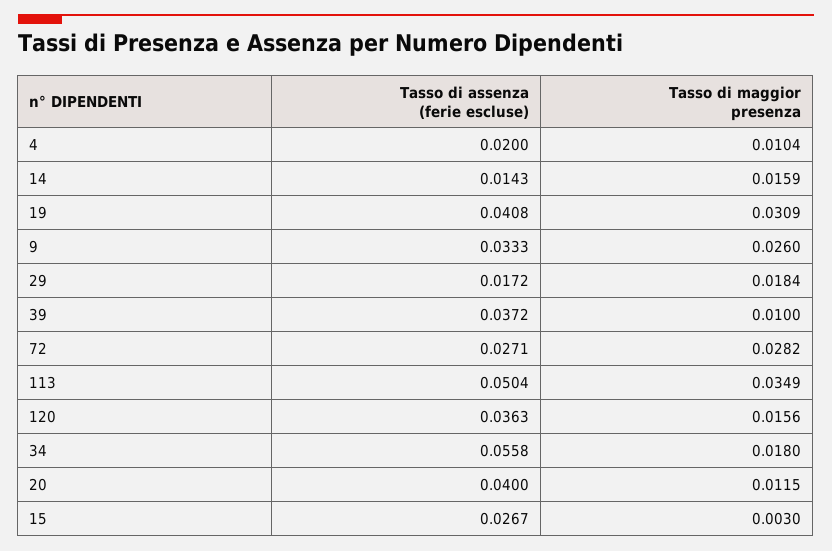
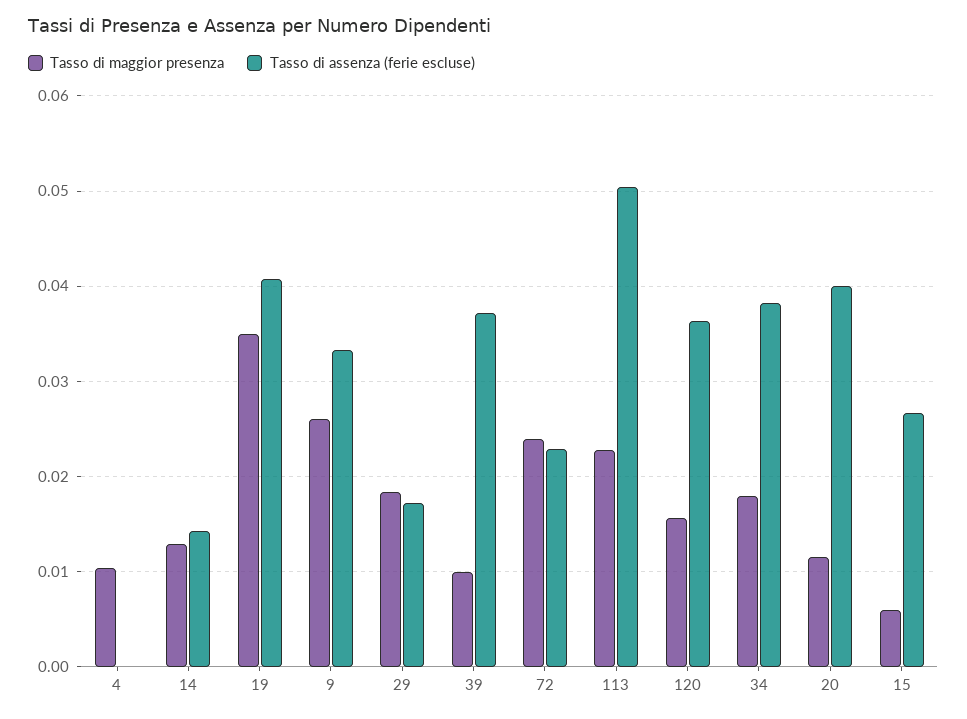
Tasso di assenza (ferie escluse), 4: 0.02 -> 0
Tasso di maggior presenza, 14: 0.0159 -> 0.013
Tasso di maggior presenza, 19: 0.0309 -> 0.035
Tasso di assenza (ferie escluse), 72: 0.0271 -> 0.023
Tasso di maggior presenza, 72: 0.0282 -> 0.024
Tasso di maggior presenza, 113: 0.0349 -> 0.023
Tasso di assenza (ferie escluse), 34: 0.0558 -> 0.038
Tasso di maggior presenza, 15: 0.003 -> 0.006

